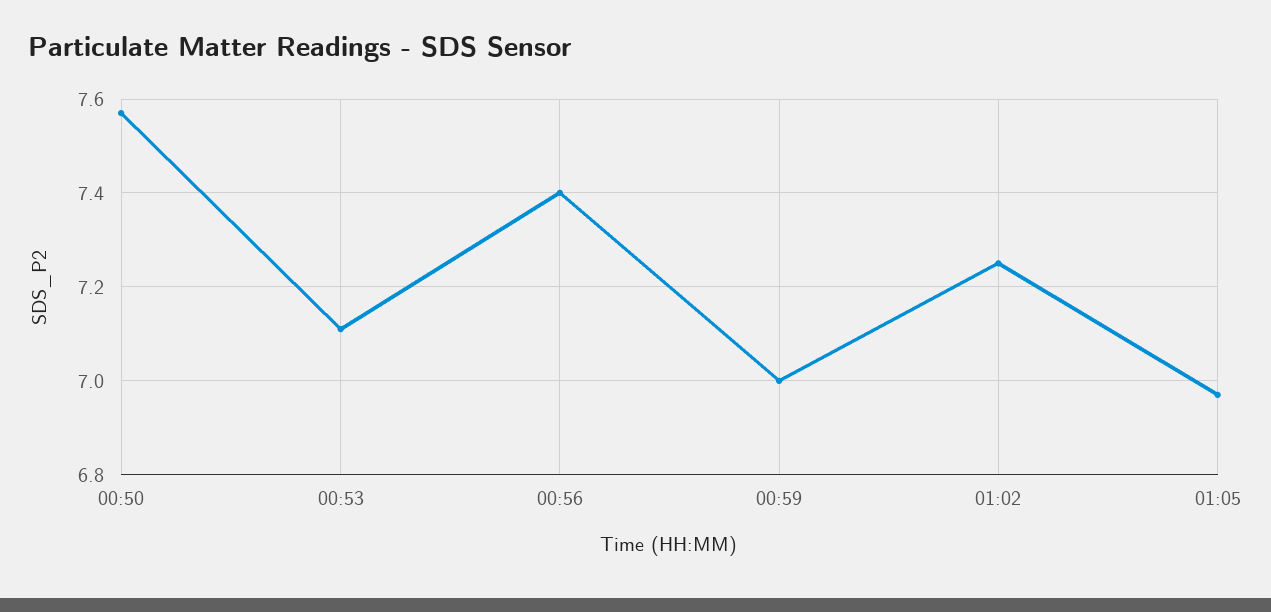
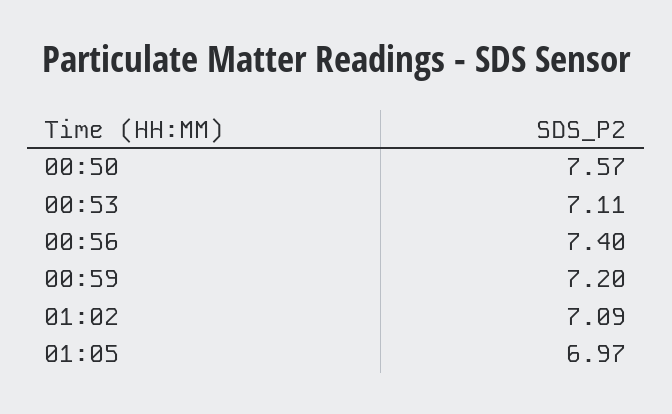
00:59: 7 -> 7.2
01:02: 7.25 -> 7.09

